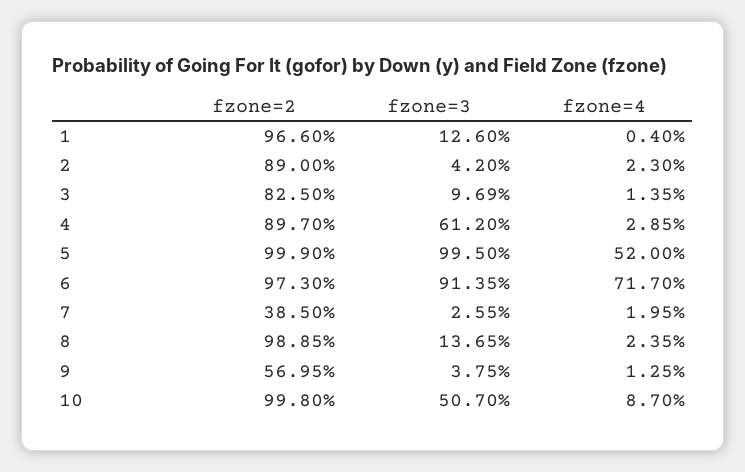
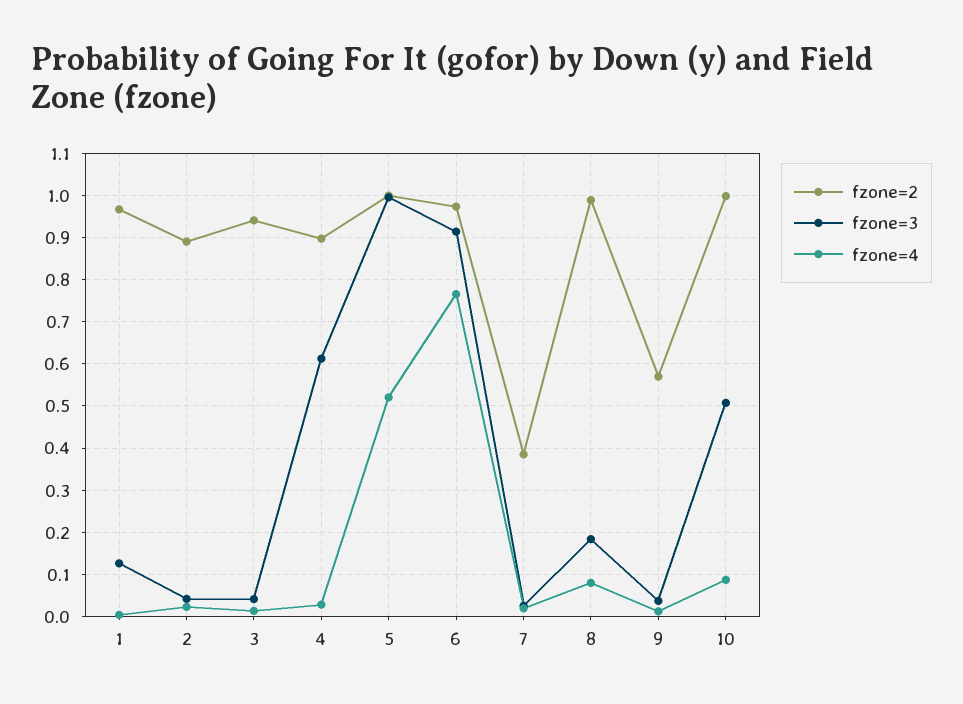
fzone=2, 3: 0.825 -> 0.94
fzone=3, 3: 0.0969 -> 0.04
fzone=4, 6: 0.717 -> 0.76
fzone=3, 8: 0.1365 -> 0.18
fzone=4, 8: 0.0235 -> 0.08

